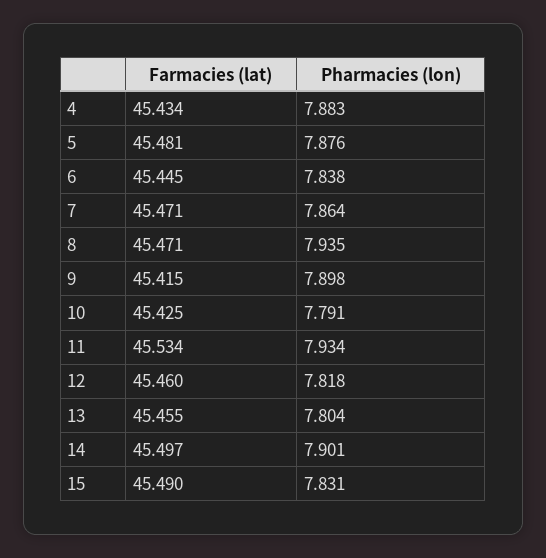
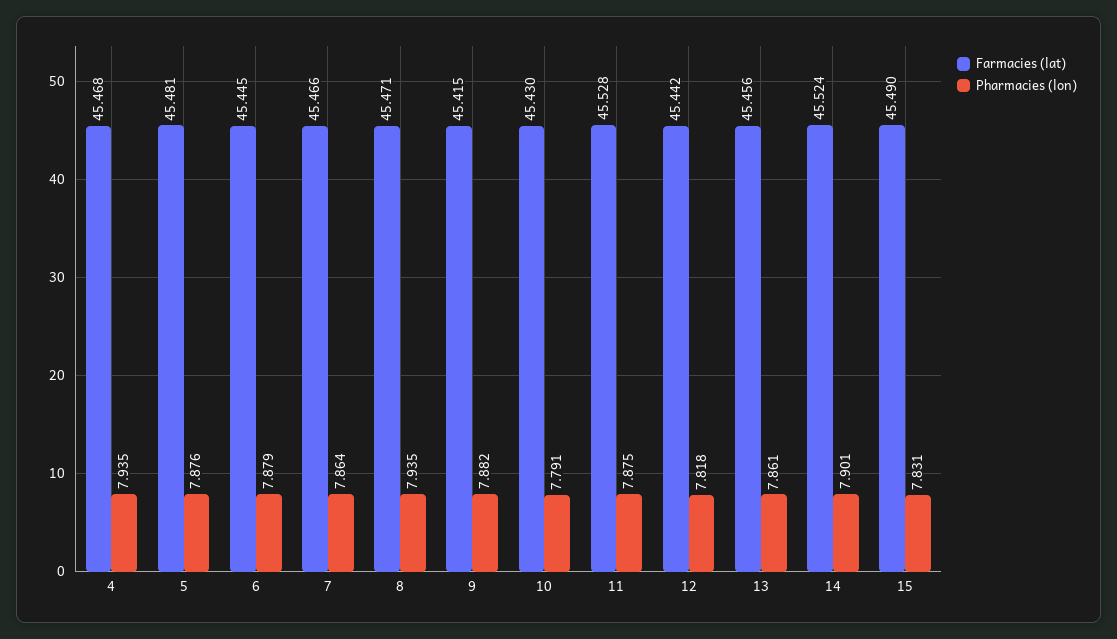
Farmacies (lat), 4: 45.434 -> 45.468
Pharmacies (lon), 4: 7.883 -> 7.935
Pharmacies (lon), 6: 7.838 -> 7.879
Farmacies (lat), 7: 45.471 -> 45.466
Pharmacies (lon), 9: 7.898 -> 7.882
Farmacies (lat), 10: 45.425 -> 45.43
Farmacies (lat), 11: 45.534 -> 45.528
Pharmacies (lon), 11: 7.934 -> 7.875
Farmacies (lat), 12: 45.46 -> 45.442
Farmacies (lat), 13: 45.455 -> 45.456
Pharmacies (lon), 13: 7.804 -> 7.861
Farmacies (lat), 14: 45.497 -> 45.524

